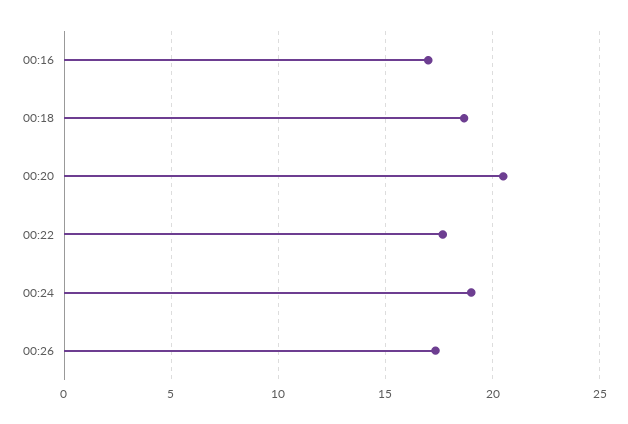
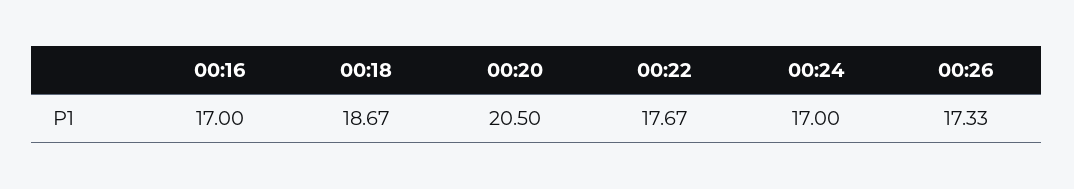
00:24: 19 -> 17

